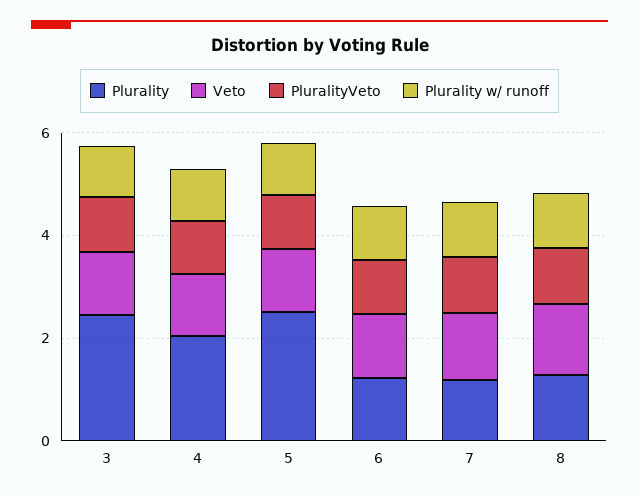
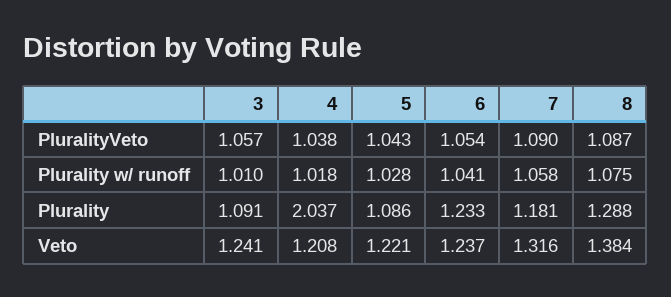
Plurality, 3: 2.5 -> 1.091
Plurality, 5: 2.5 -> 1.086

